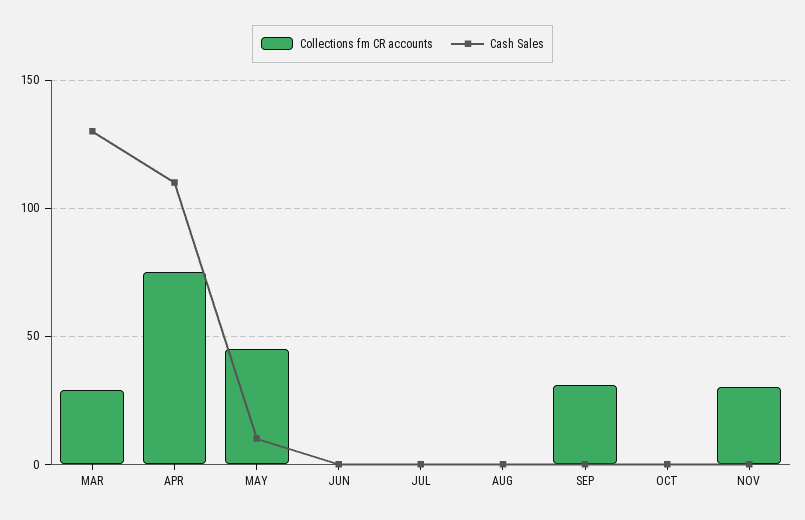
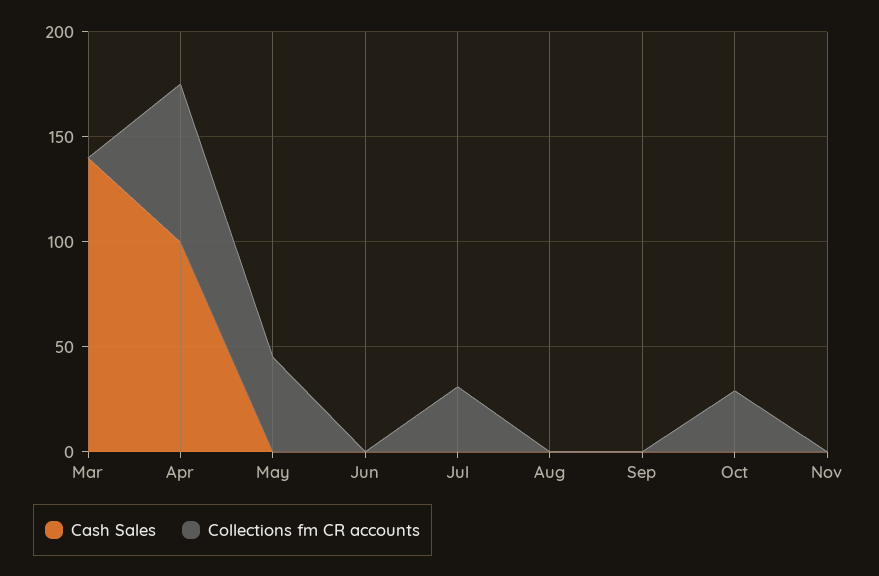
Collections fm CR accounts, MAR: 30 -> 0
Cash Sales, MAR: 130 -> 140
Cash Sales, APR: 110 -> 100
Cash Sales, MAY: 10 -> 0
Collections fm CR accounts, JUL: 0 -> 30
Collections fm CR accounts, SEP: 30 -> 0
Collections fm CR accounts, OCT: 0 -> 30
Collections fm CR accounts, NOV: 30 -> 0

